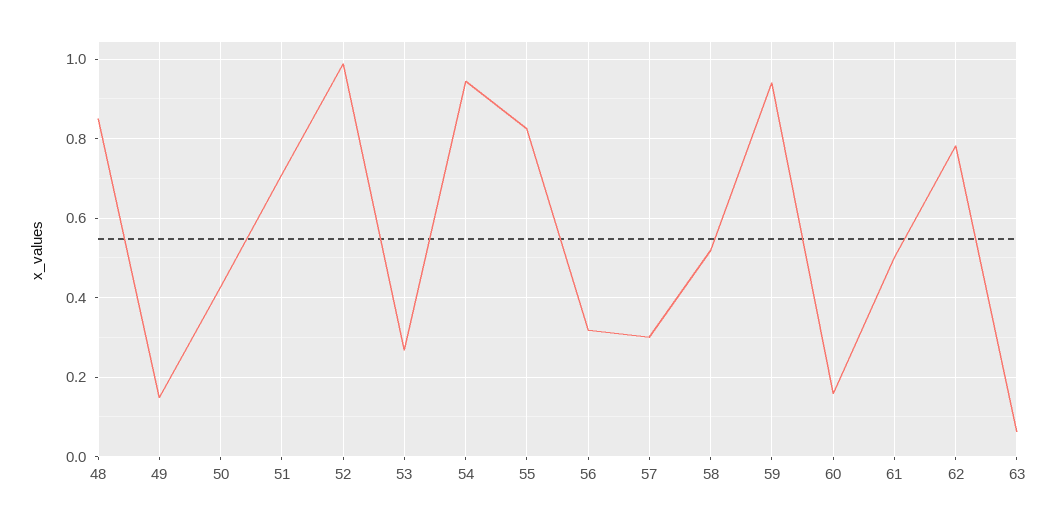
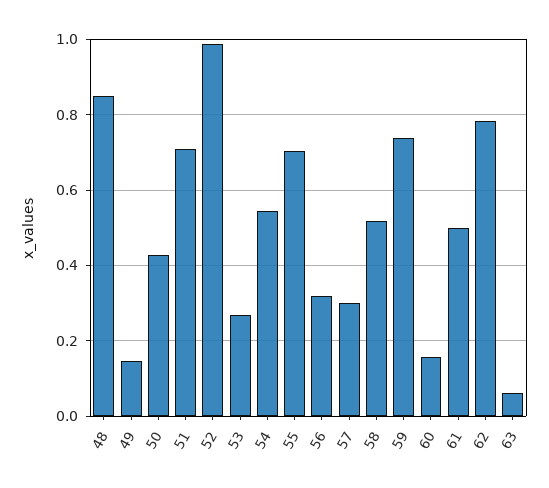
54: 0.94 -> 0.54
55: 0.82 -> 0.7
59: 0.94 -> 0.74

